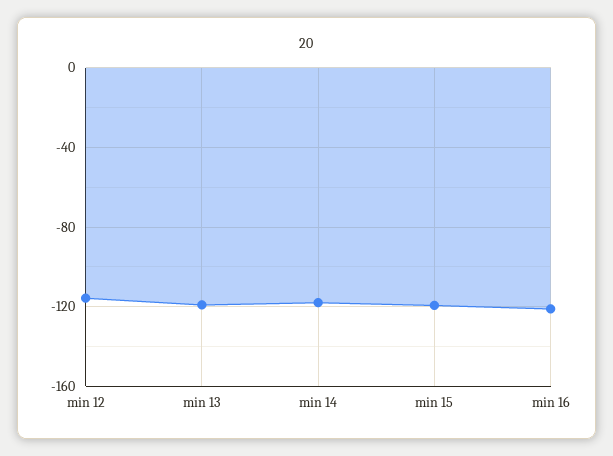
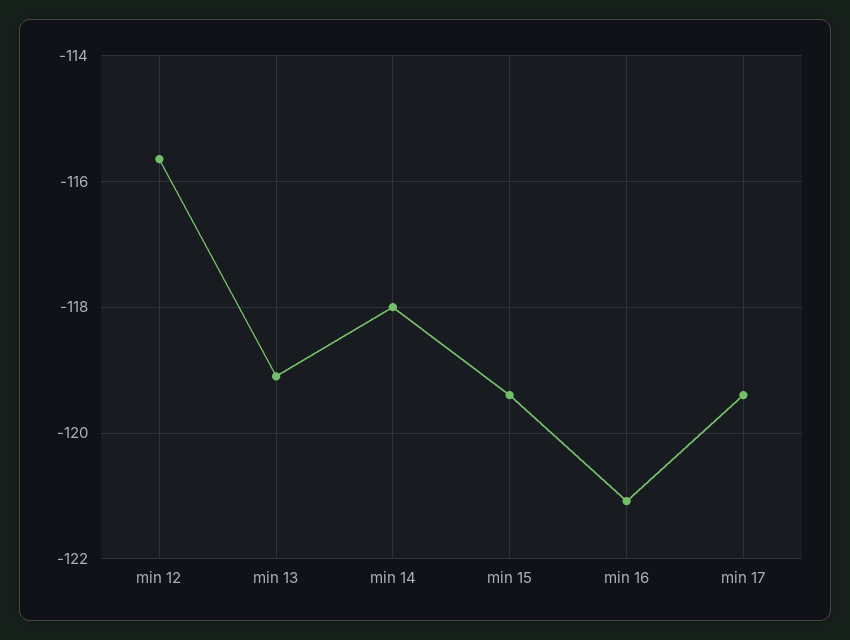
min 17: none -> -119.4

